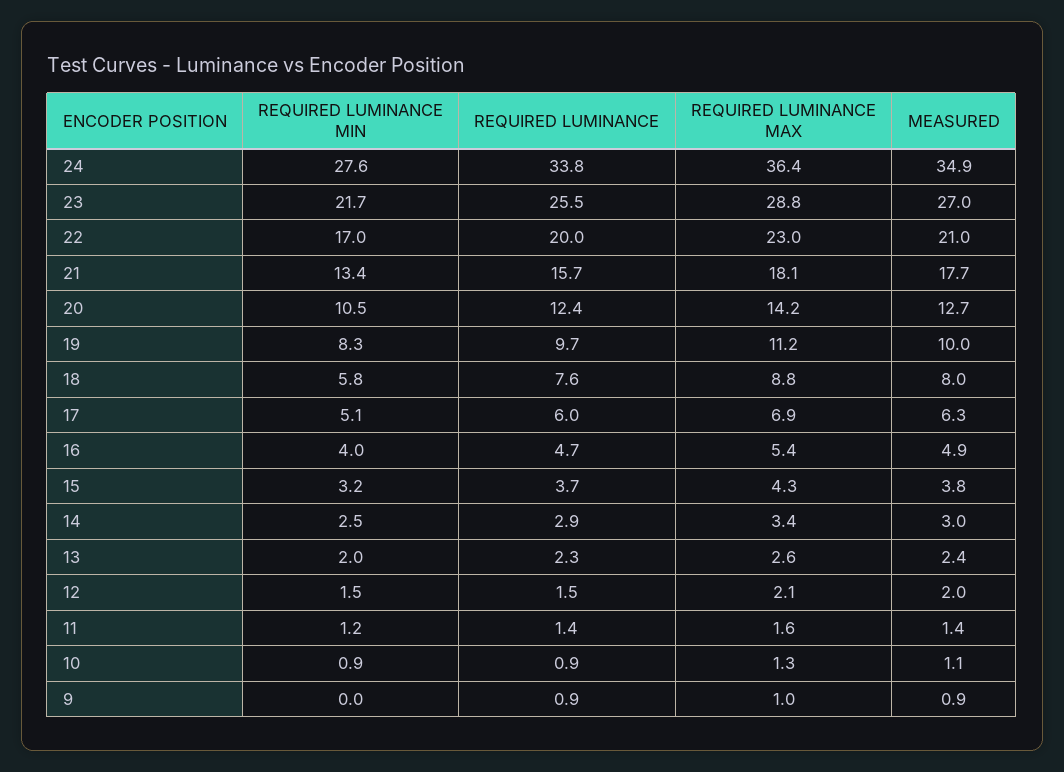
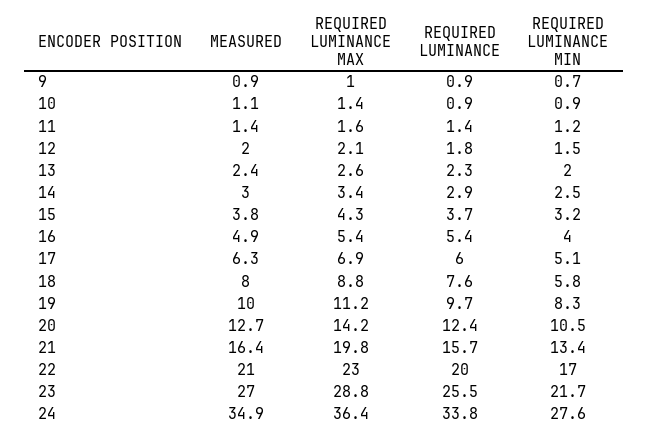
REQUIRED LUMINANCE MAX, 21: 18.1 -> 19.8
MEASURED, 21: 17.7 -> 16.4
REQUIRED LUMINANCE, 16: 4.7 -> 5.4
REQUIRED LUMINANCE, 12: 1.5 -> 1.8
REQUIRED LUMINANCE MAX, 10: 1.3 -> 1.4
REQUIRED LUMINANCE MIN, 9: 0 -> 0.7

